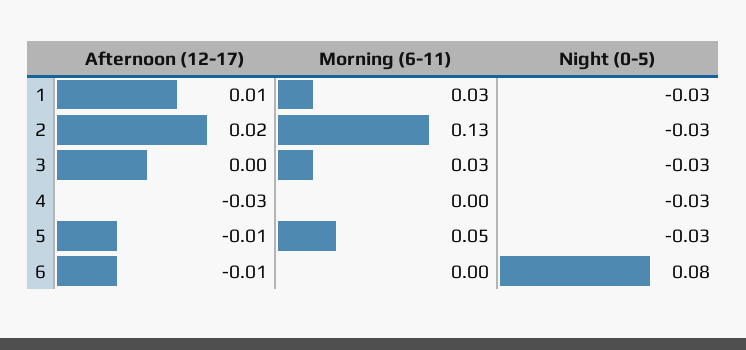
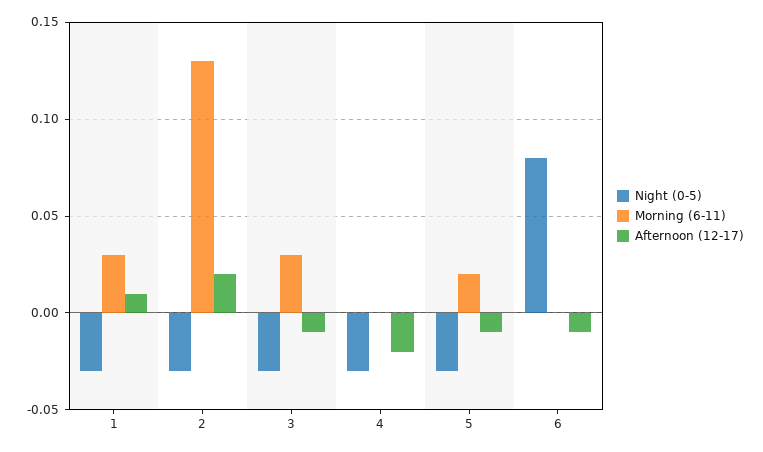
Afternoon (12-17), 3: 0 -> -0.01
Afternoon (12-17), 4: -0.03 -> -0.02
Morning (6-11), 5: 0.05 -> 0.02

